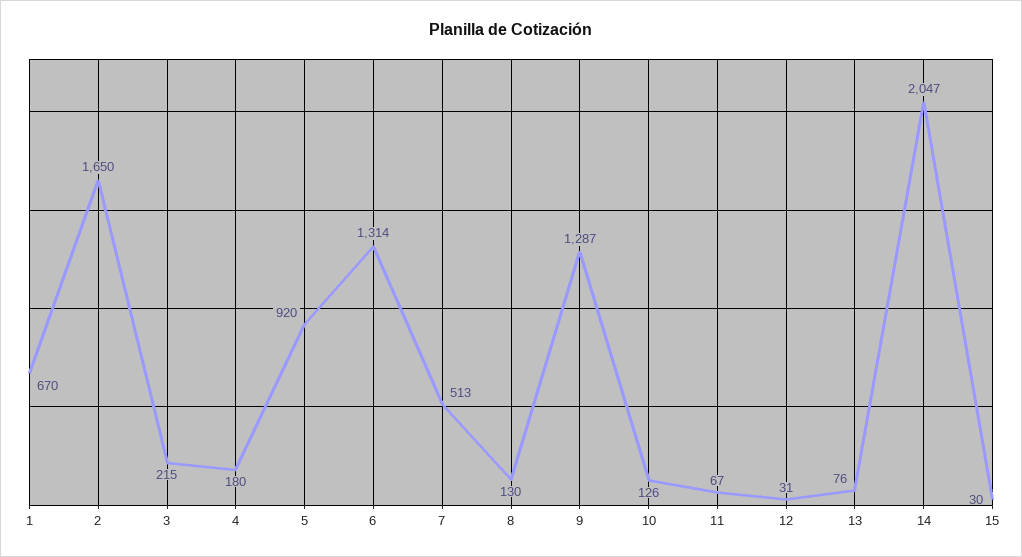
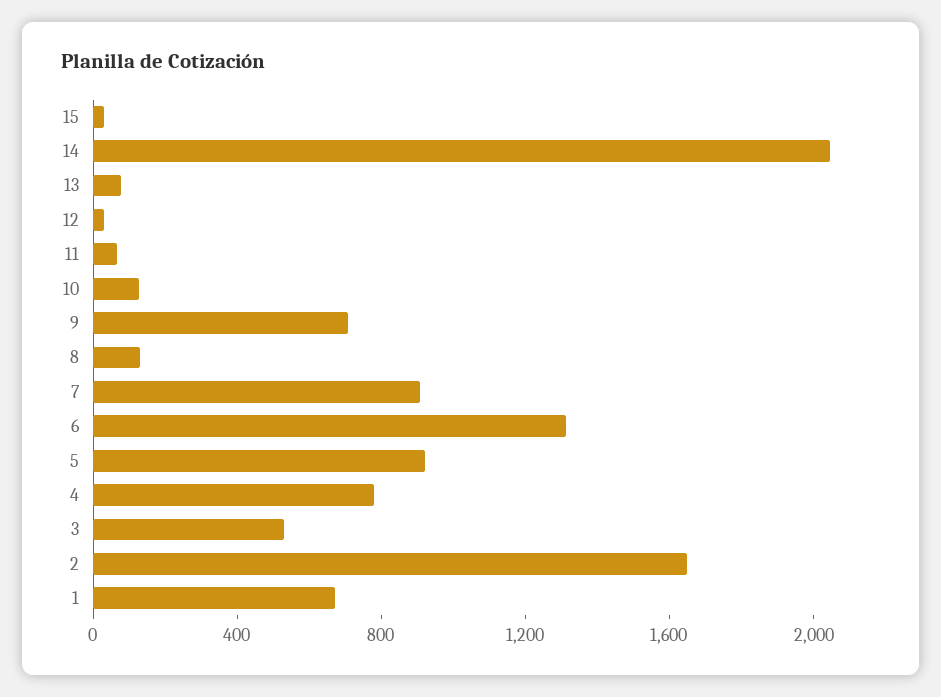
3: 215 -> 500
4: 180 -> 800
7: 513 -> 900
9: 1287 -> 700

